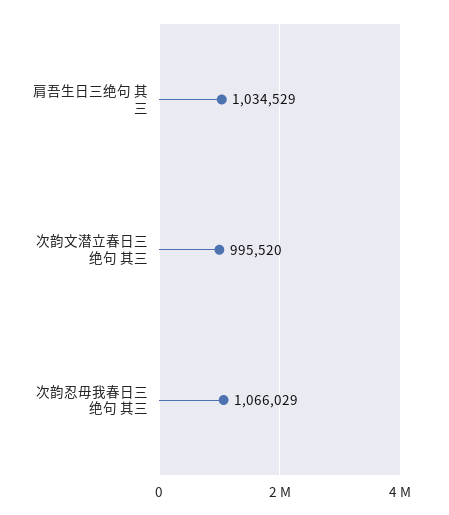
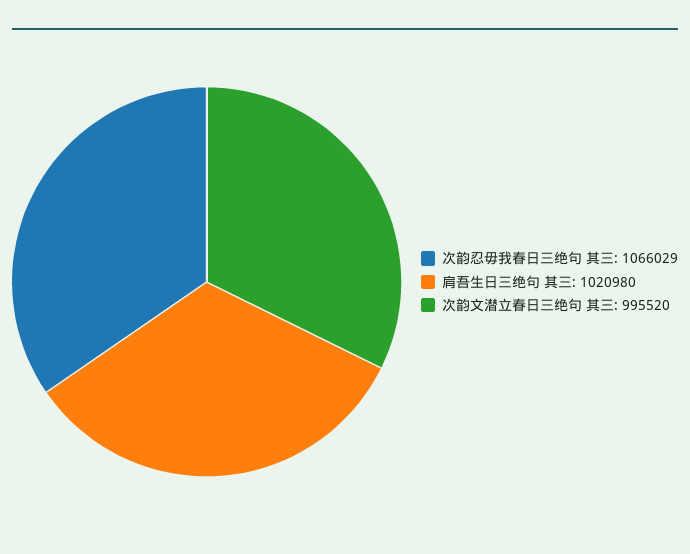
肩吾生日三绝句 其三: 1034529 -> 1020980

